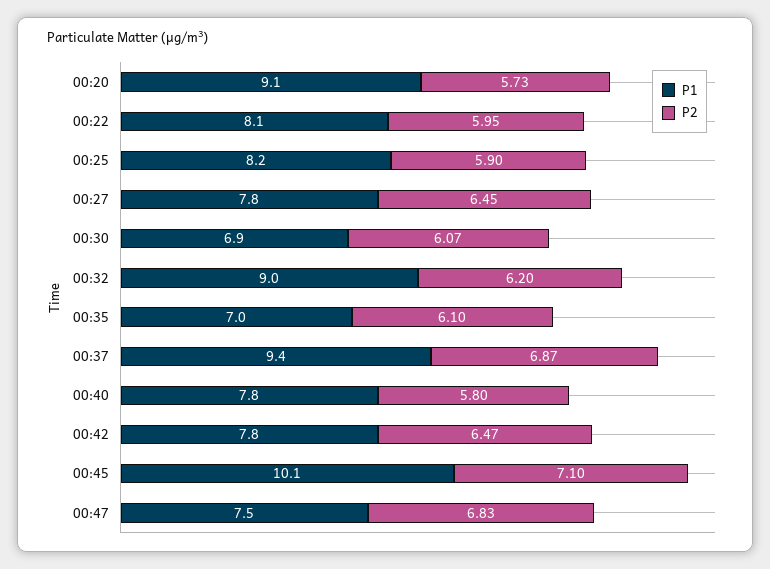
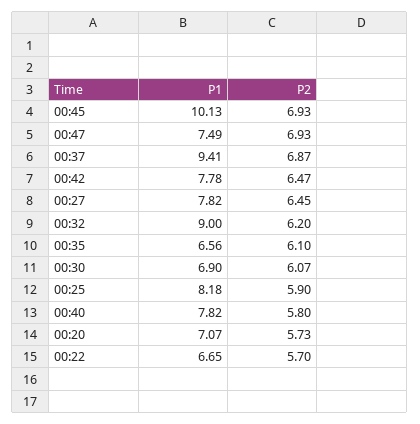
P1, 00:20: 9.1 -> 7.07
P1, 00:22: 8.1 -> 6.65
P2, 00:22: 5.95 -> 5.7
P1, 00:35: 7 -> 6.56
P2, 00:45: 7.1 -> 6.93
P2, 00:47: 6.83 -> 6.93

